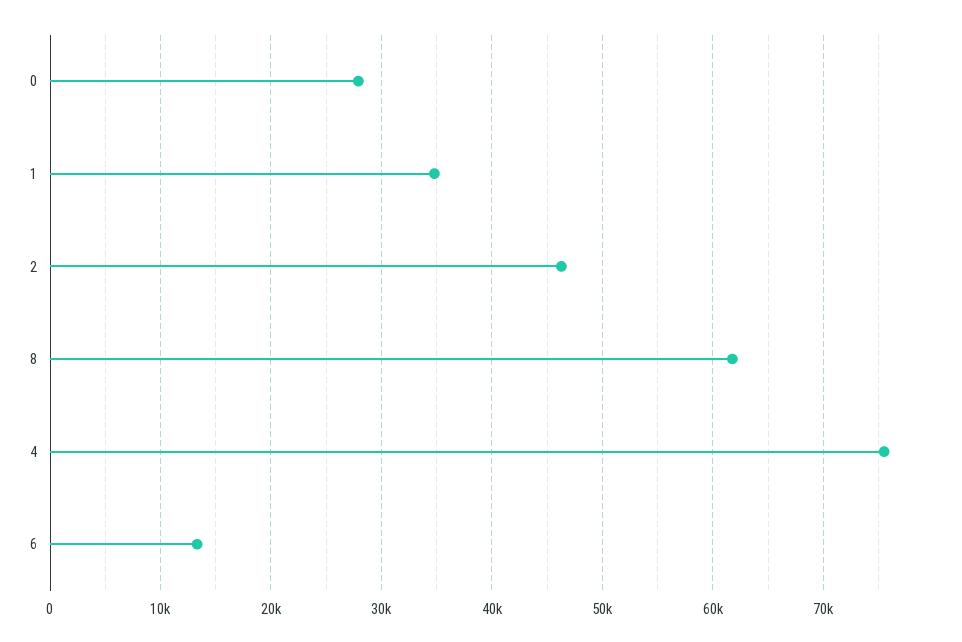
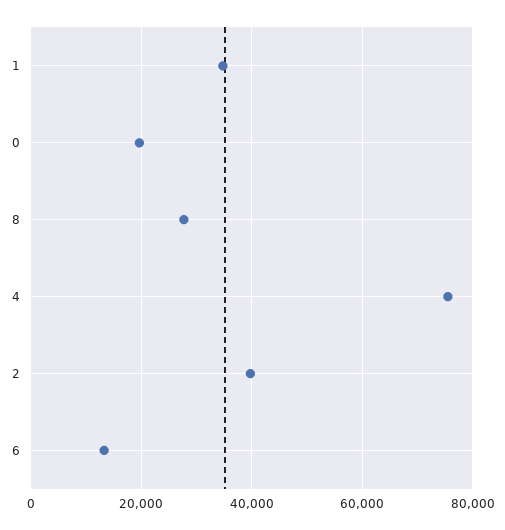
0: 28000 -> 20000
2: 46000 -> 40000
8: 62000 -> 28000

